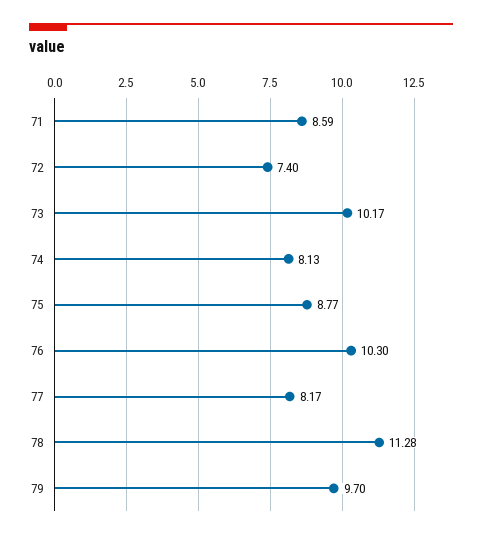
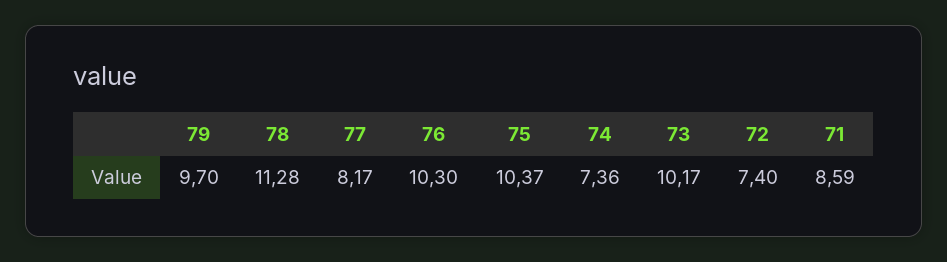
74: 8.13 -> 7.36
75: 8.77 -> 10.37

